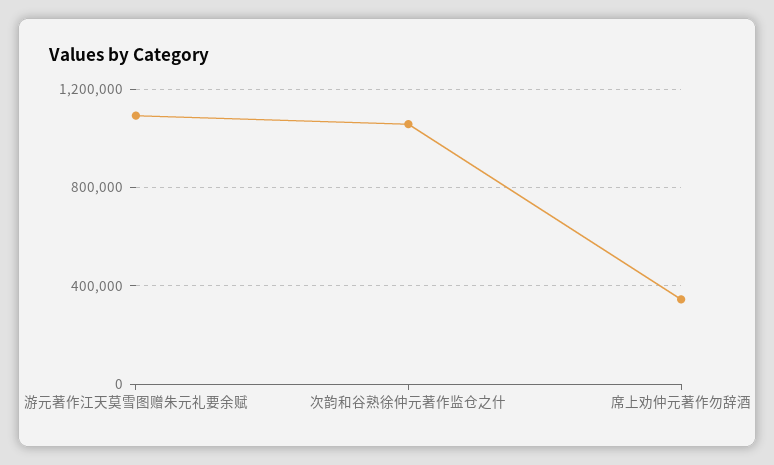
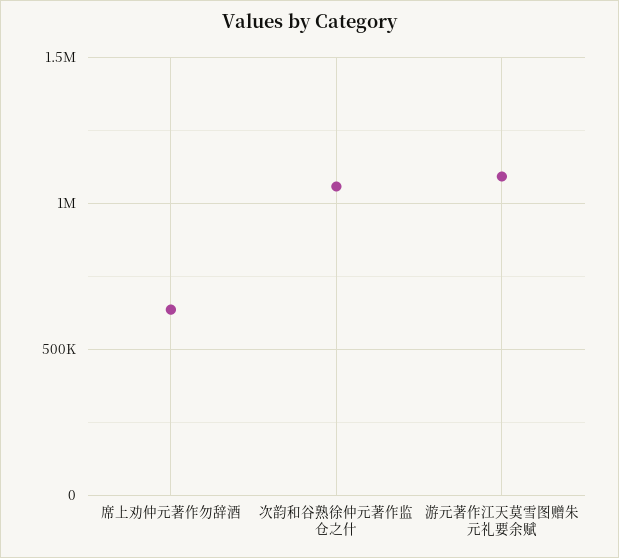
席上劝仲元著作勿辞酒: 350000 -> 650000

